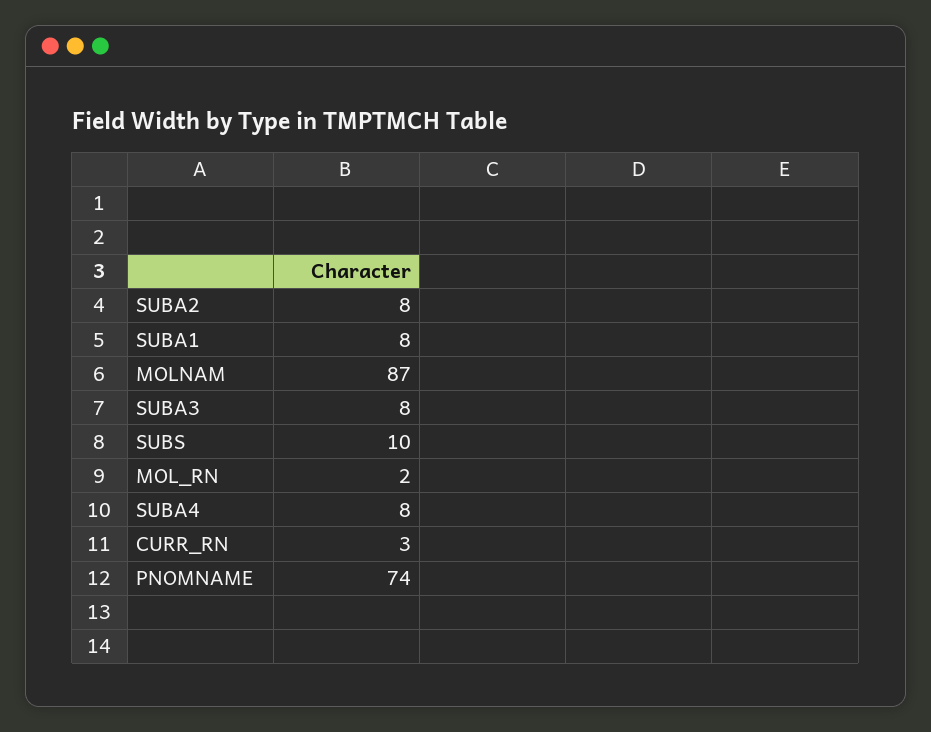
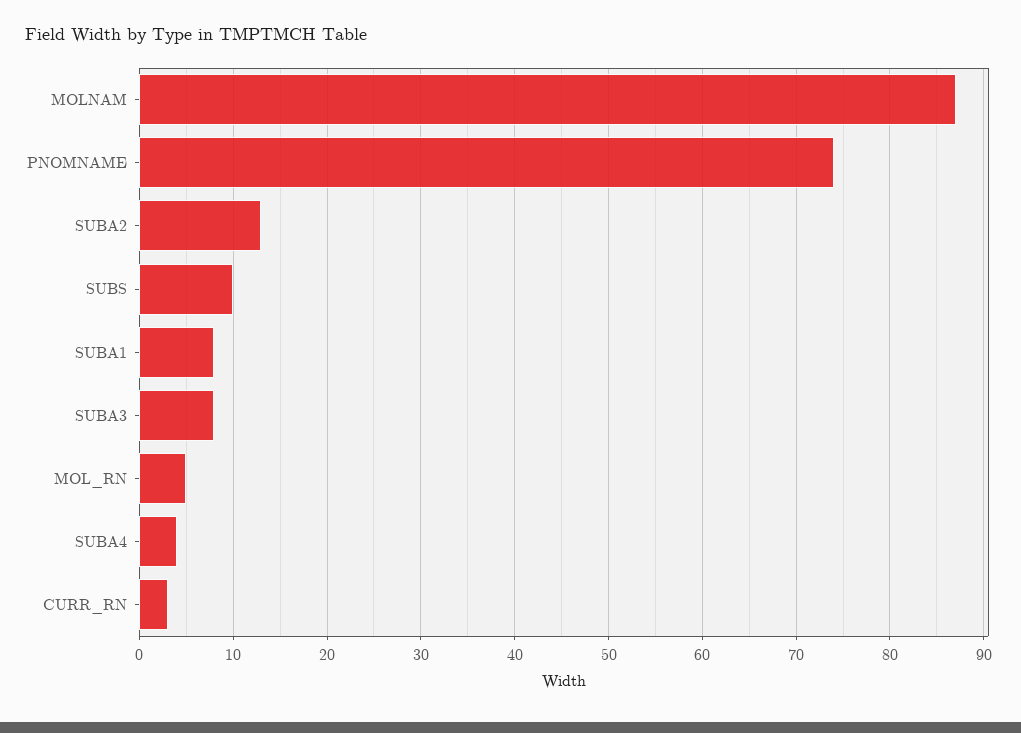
SUBA2: 8 -> 13
MOL_RN: 2 -> 5
SUBA4: 8 -> 4

